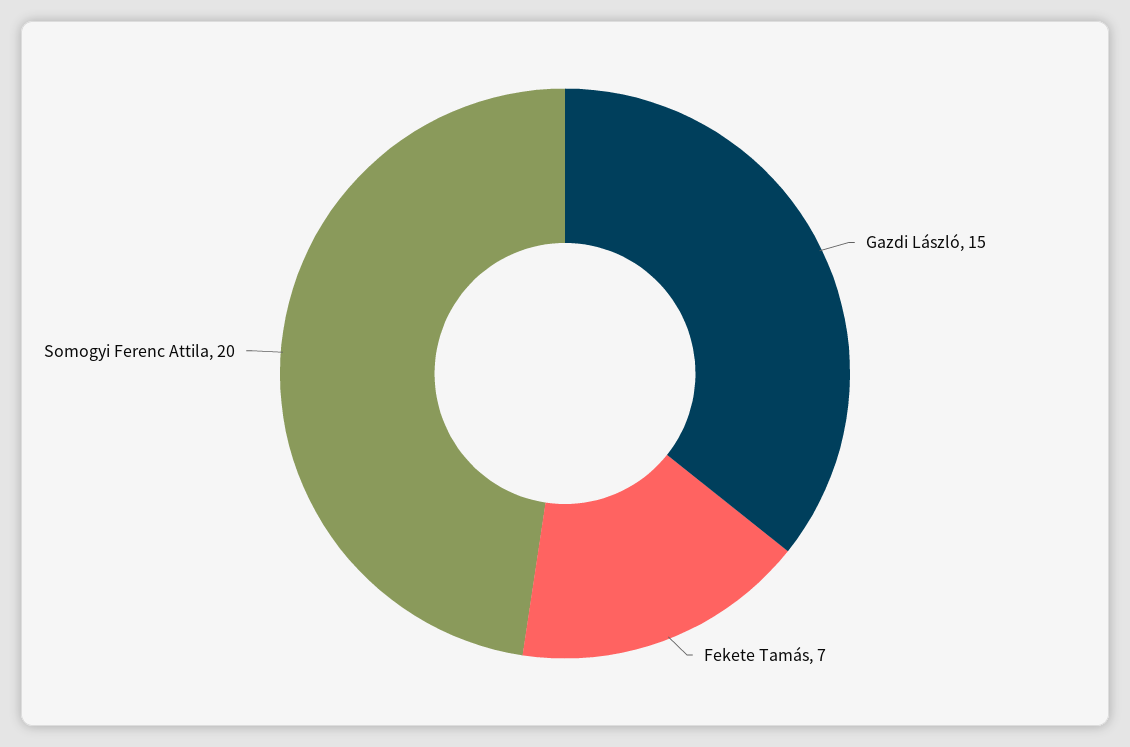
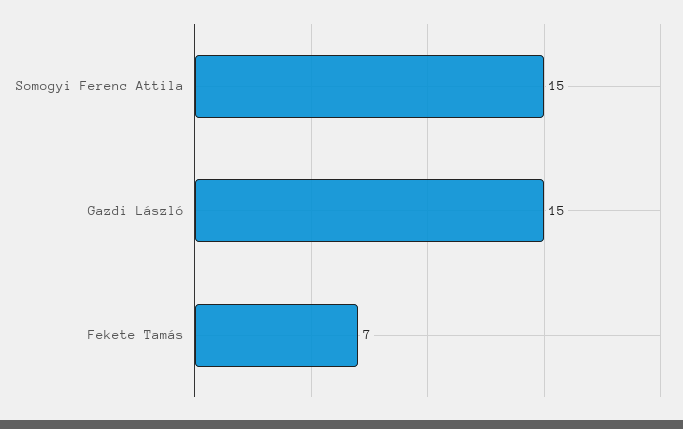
Somogyi Ferenc Attila: 20 -> 15

